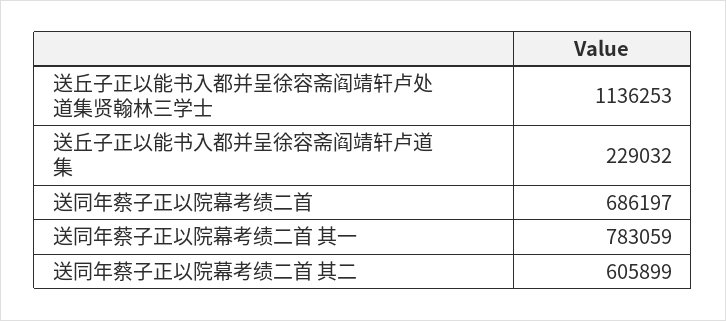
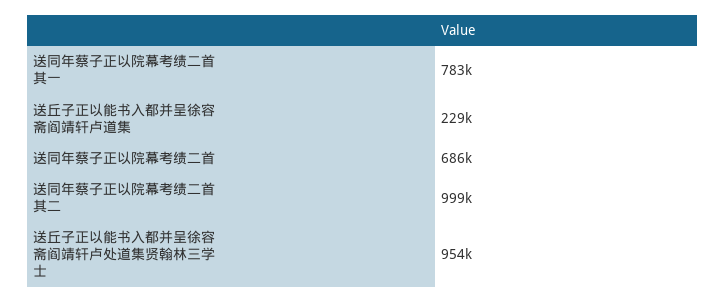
送丘子正以能书入都并呈徐容斋阎靖轩卢处道集贤翰林三学士: 1136253 -> 954000
送同年蔡子正以院幕考绩二首 其二: 605899 -> 999000

